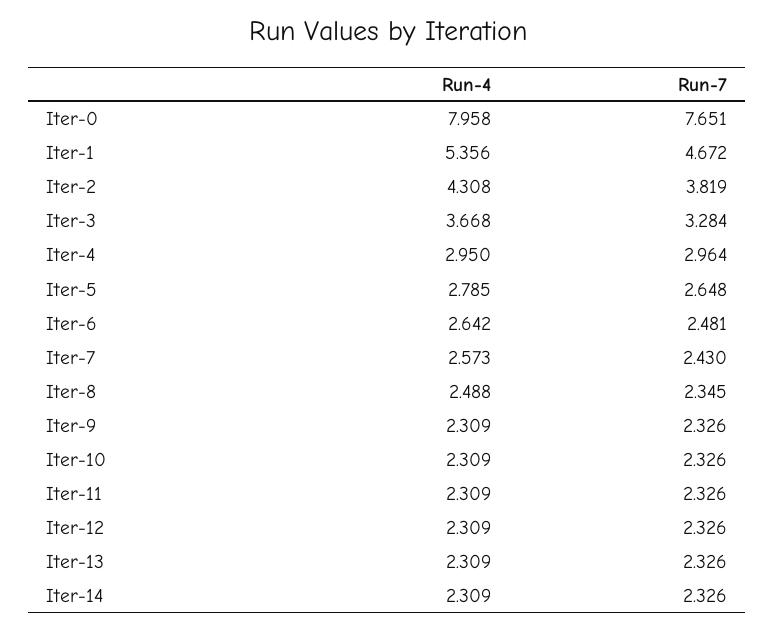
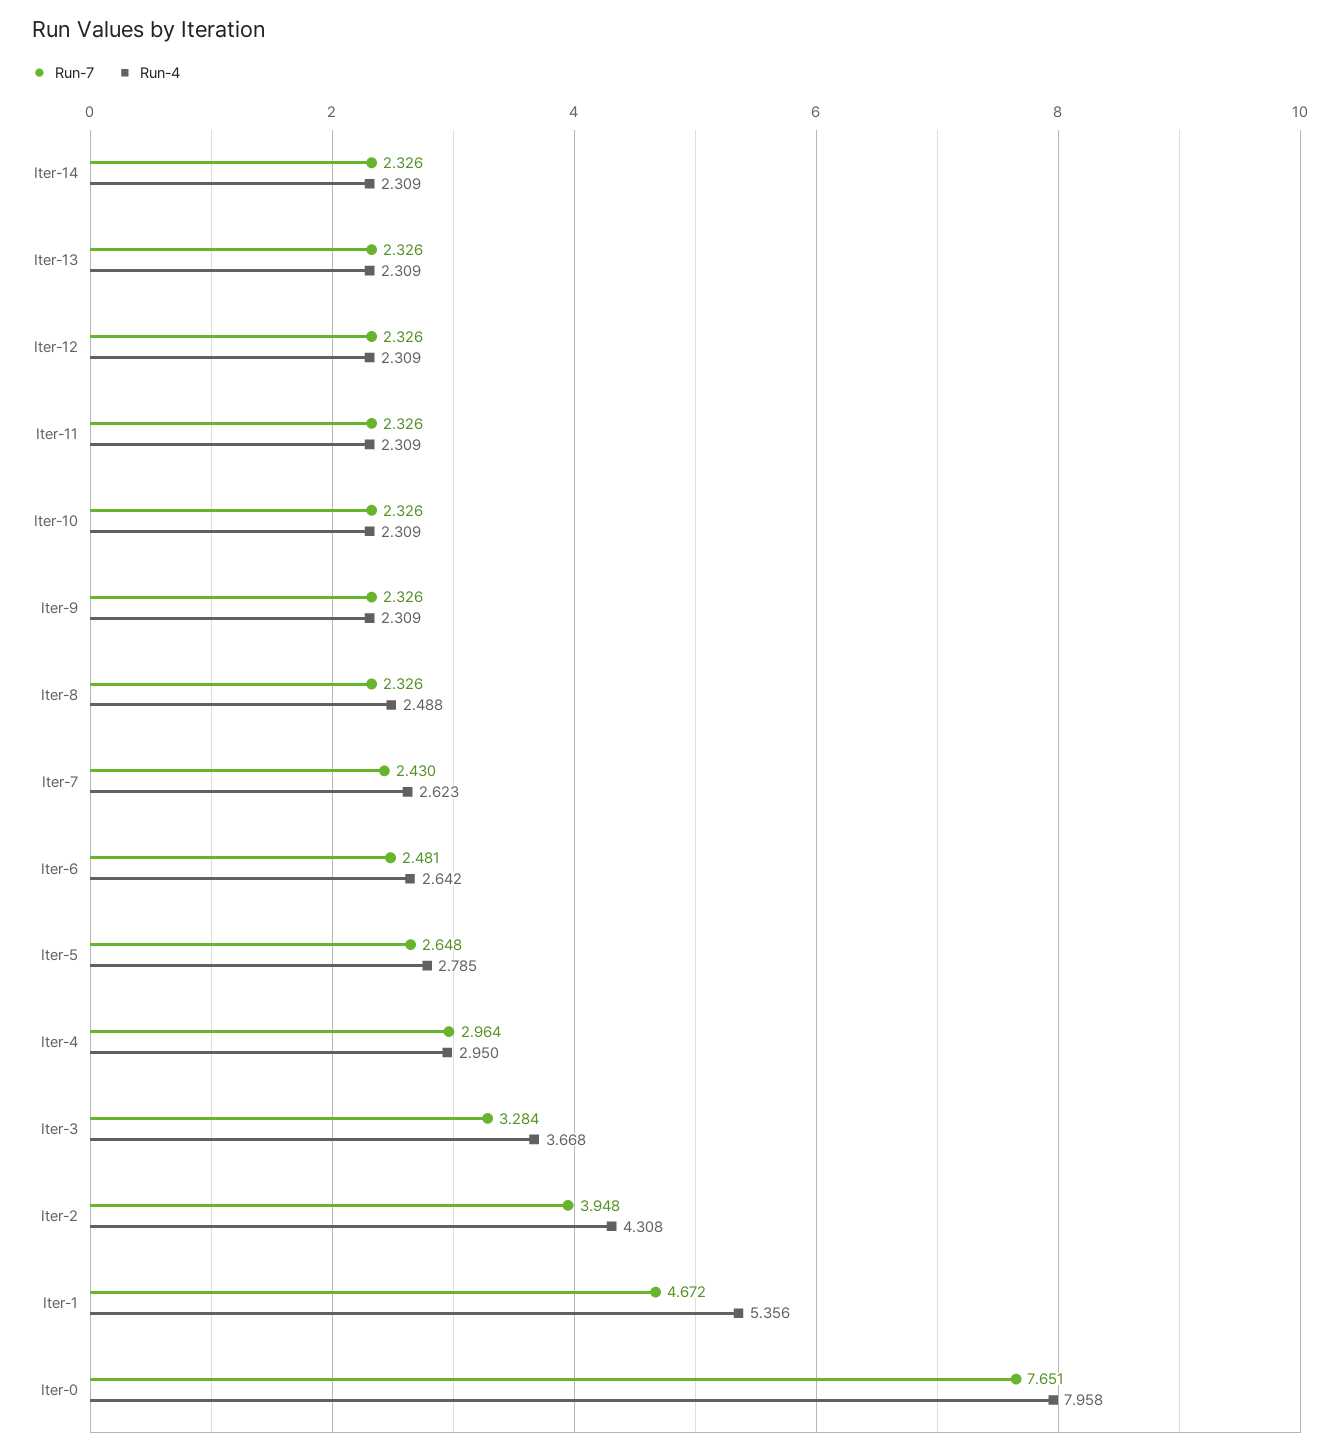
Run-7, Iter-2: 3.819 -> 3.948
Run-4, Iter-7: 2.573 -> 2.623
Run-7, Iter-8: 2.345 -> 2.326

